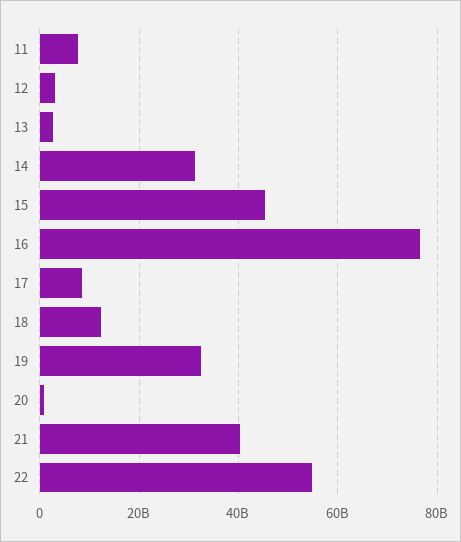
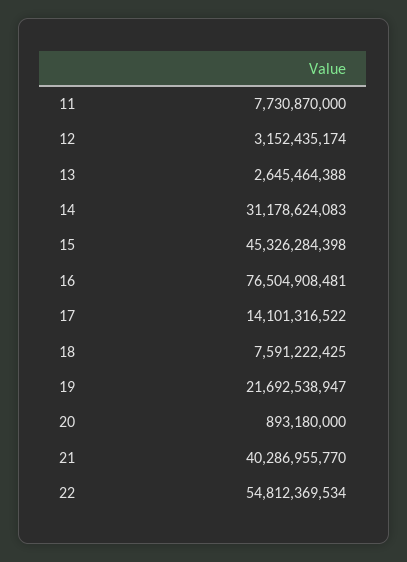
17: 8000000000 -> 14101316522
18: 12000000000 -> 7591222425
19: 32000000000 -> 21692538947

